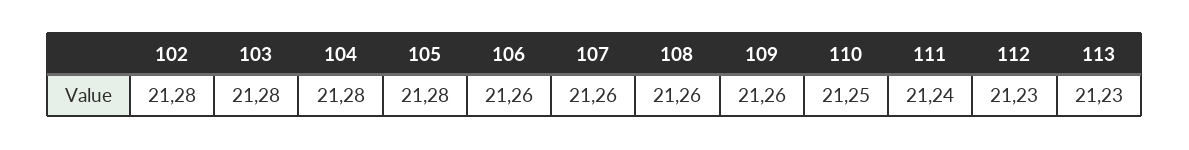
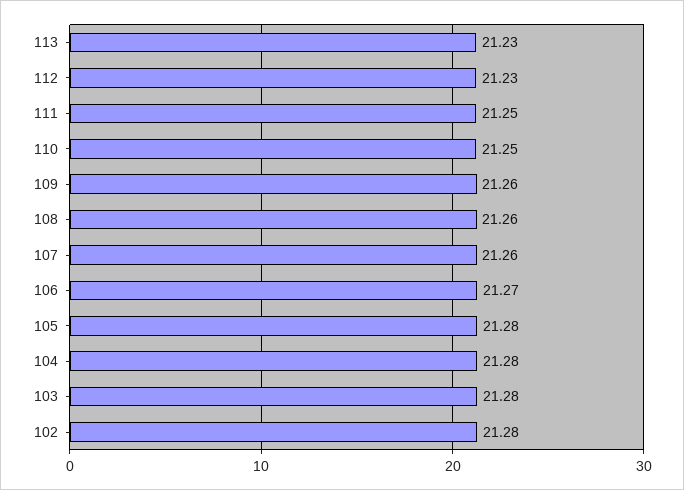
106: 21.26 -> 21.27
111: 21.24 -> 21.25

